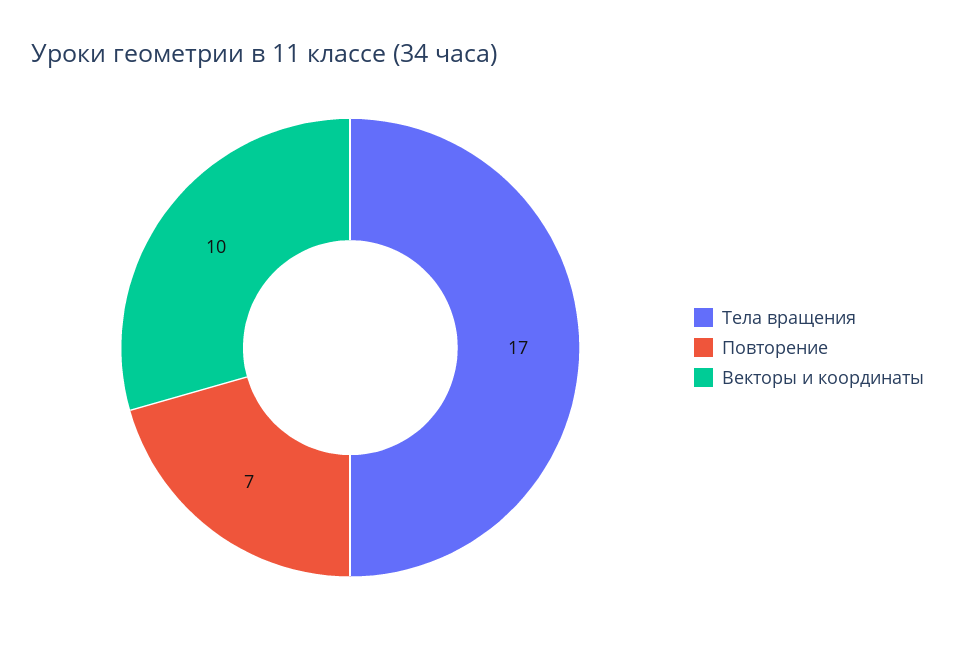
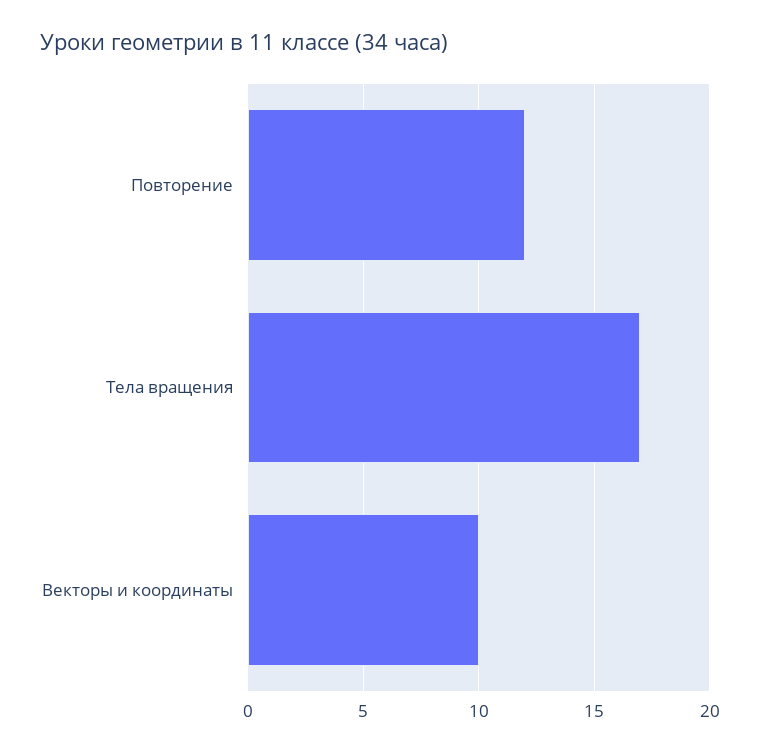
Повторение: 7 -> 12

